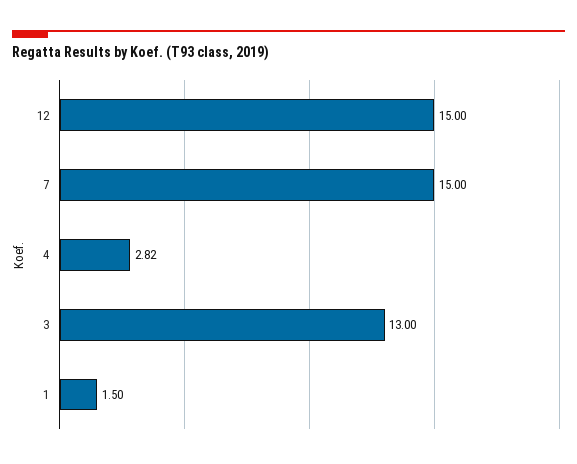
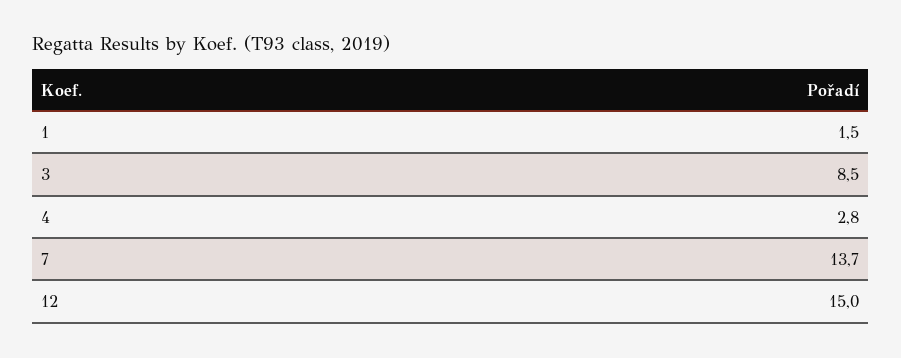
7: 15 -> 13.7
3: 13 -> 8.5

